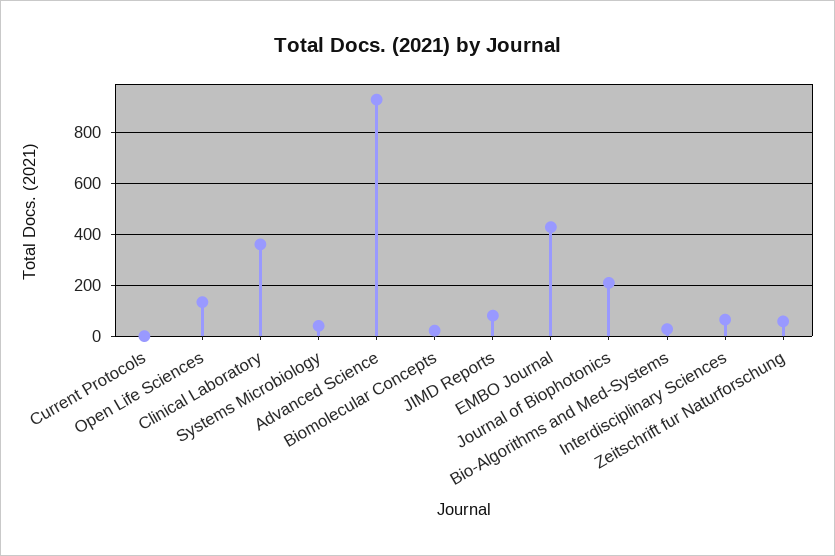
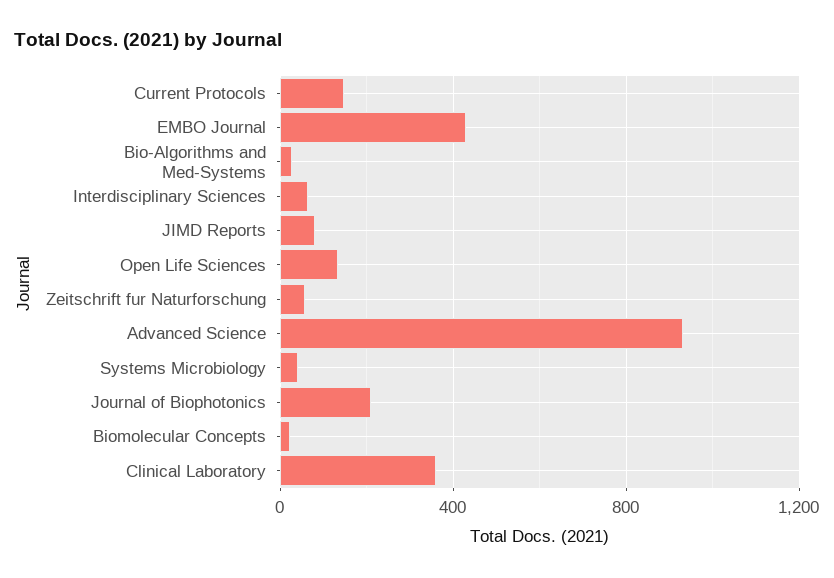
Current Protocols: 0 -> 150

